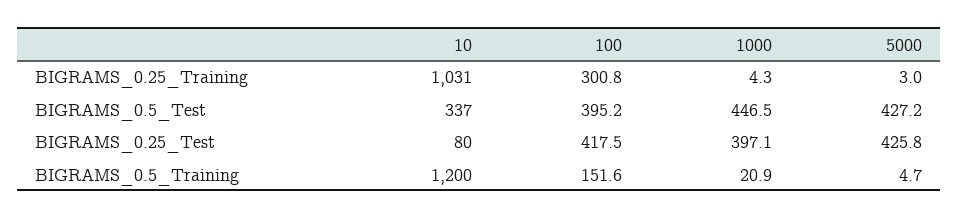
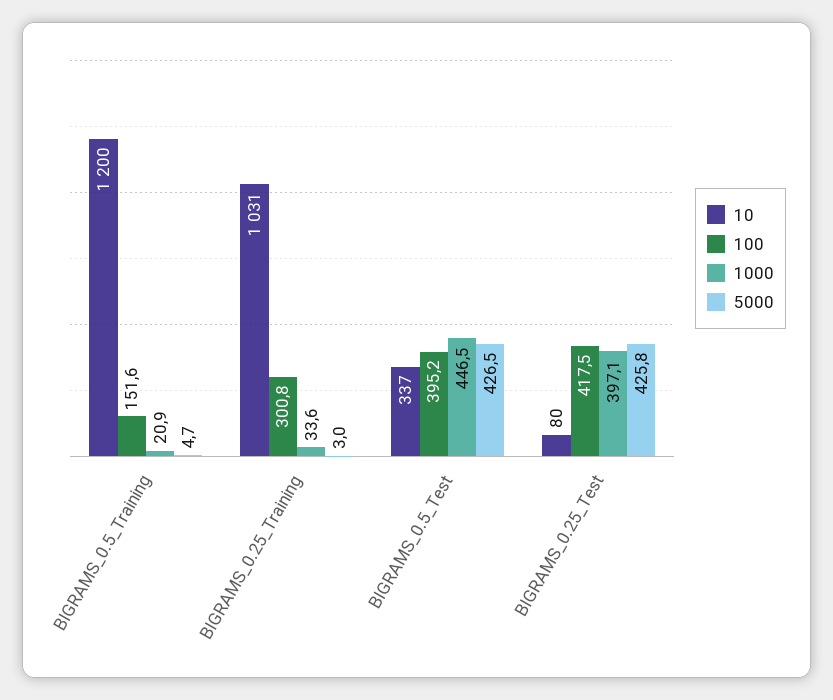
1000, BIGRAMS_0.25_Training: 4.3 -> 33.6
5000, BIGRAMS_0.5_Test: 427.2 -> 426.5

